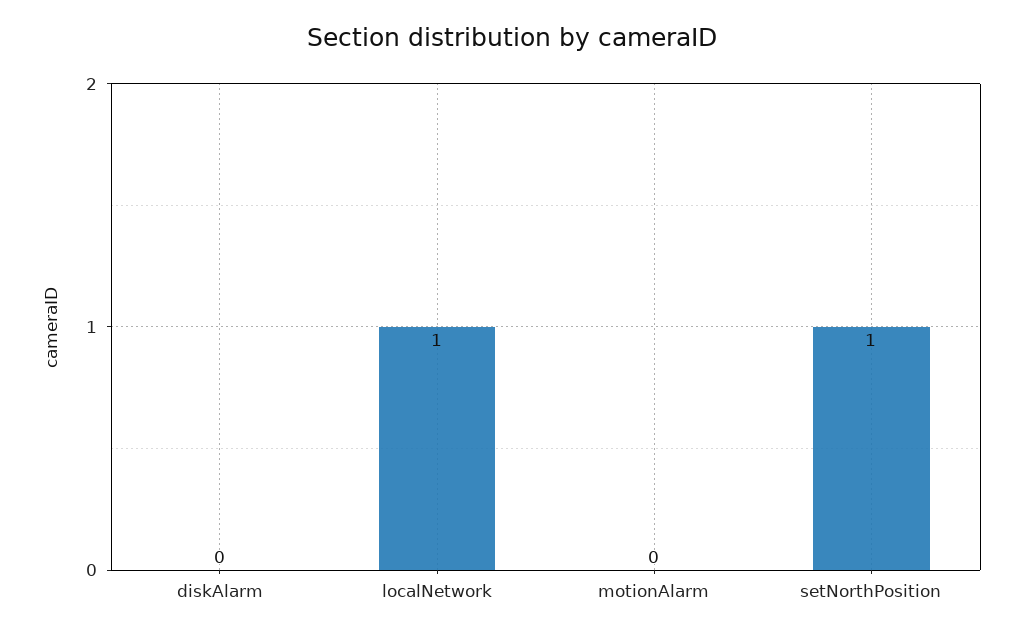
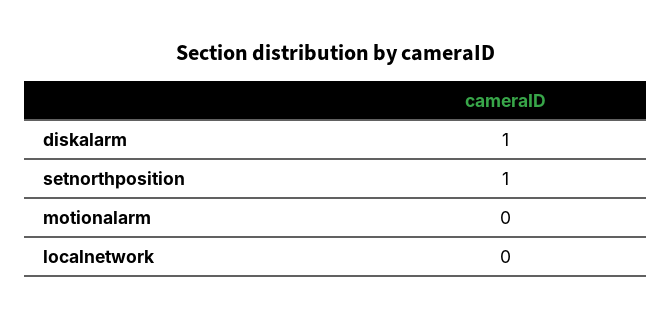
diskAlarm: 0 -> 1
localNetwork: 1 -> 0

